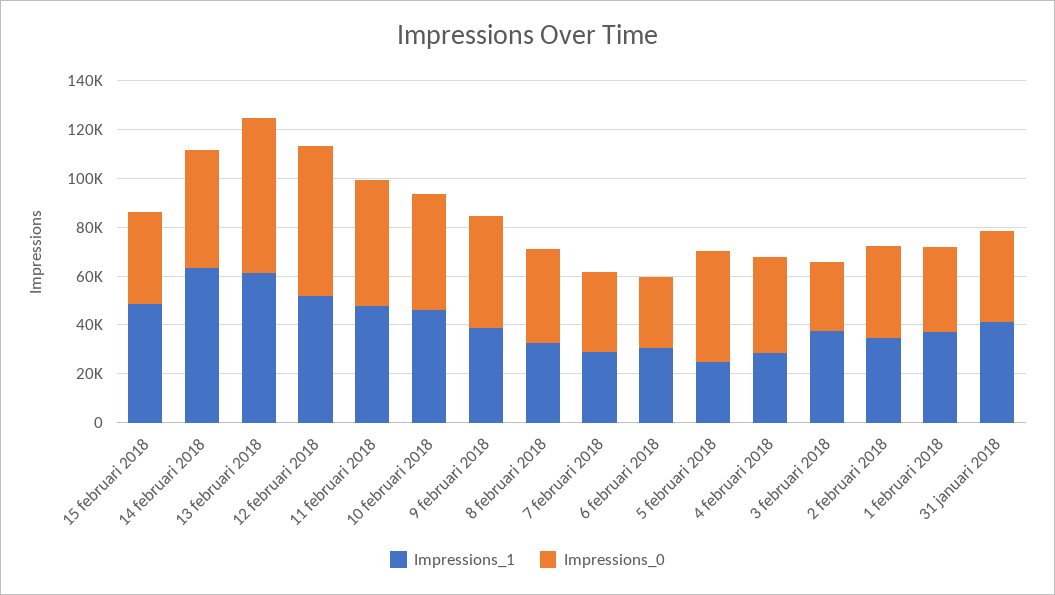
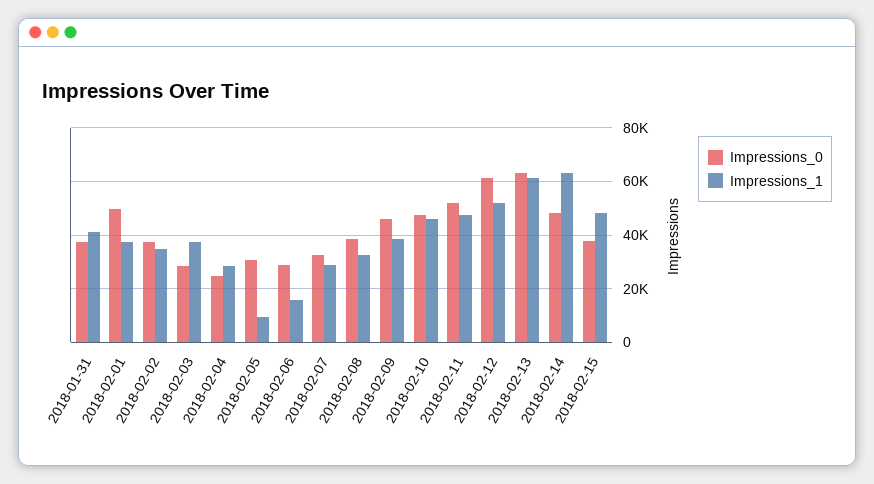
Impressions_1, 6 februari 2018: 30000 -> 15000
Impressions_1, 5 februari 2018: 25000 -> 10000
Impressions_0, 5 februari 2018: 45000 -> 30000
Impressions_0, 4 februari 2018: 40000 -> 25000
Impressions_0, 1 februari 2018: 35000 -> 50000

